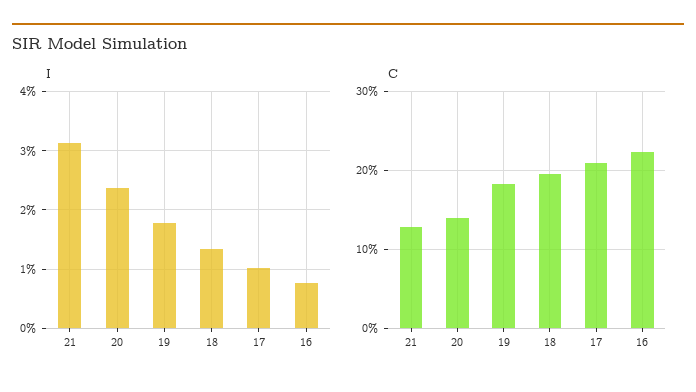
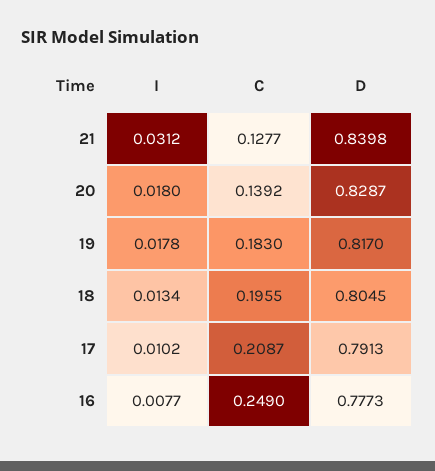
I, 20: 0.024 -> 0.018
C, 16: 0.22 -> 0.249
D, 21: none -> 0.8398
D, 20: none -> 0.8287
D, 19: none -> 0.817
D, 18: none -> 0.8045
D, 17: none -> 0.7913
D, 16: none -> 0.7773

